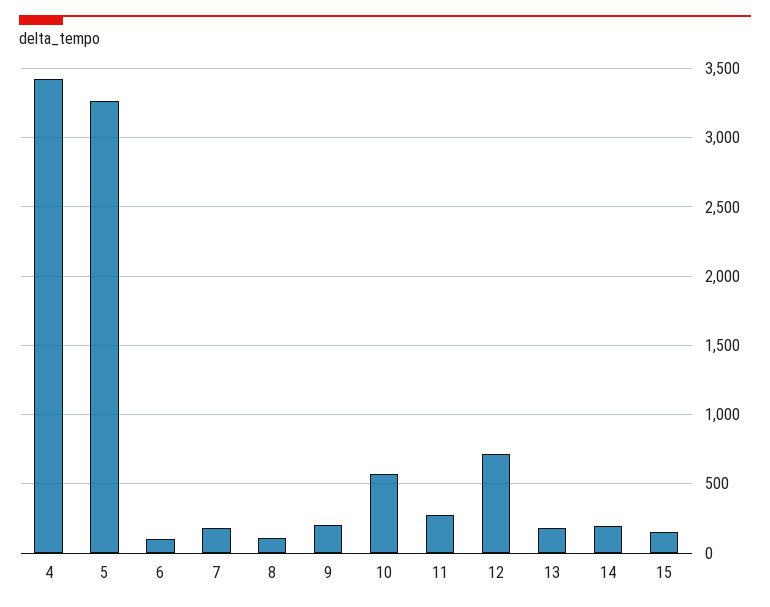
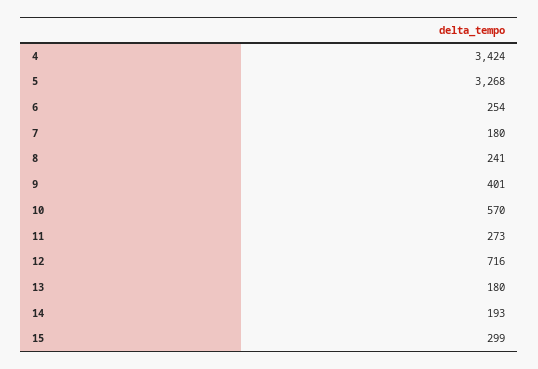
6: 100 -> 254
8: 100 -> 241
9: 200 -> 401
15: 150 -> 299

